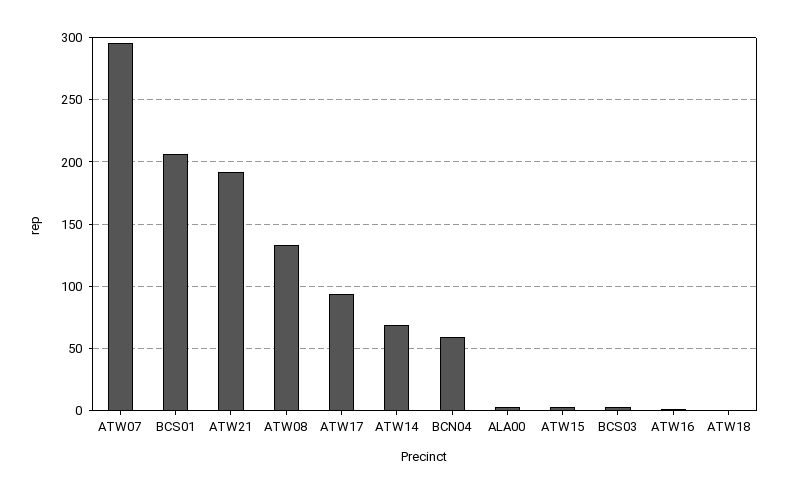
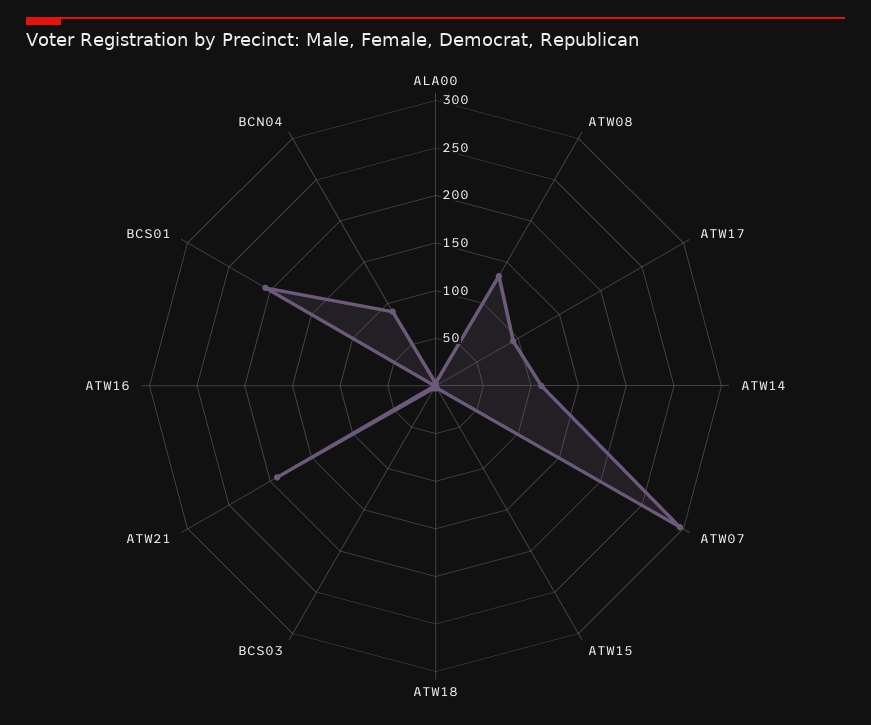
ATW14: 70 -> 110
BCN04: 60 -> 90

